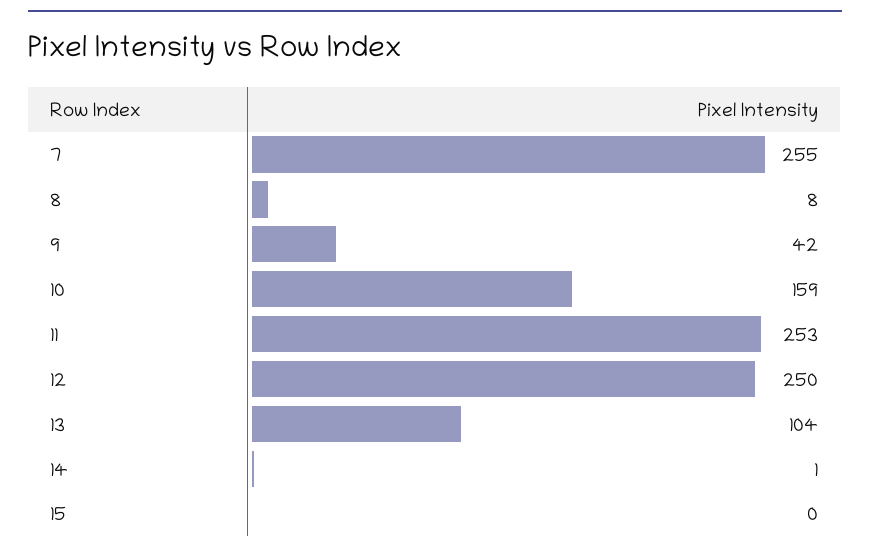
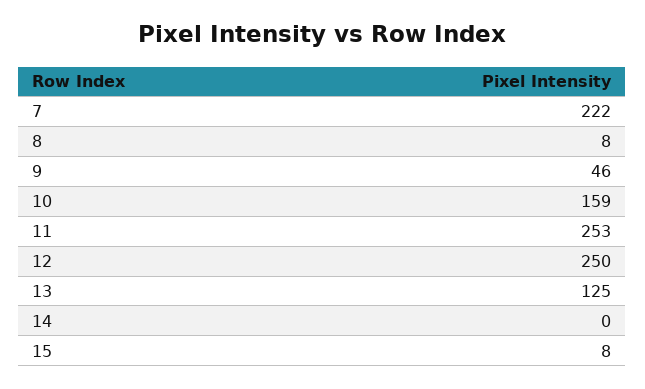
7: 255 -> 222
9: 42 -> 46
13: 104 -> 125
14: 1 -> 0
15: 0 -> 8

